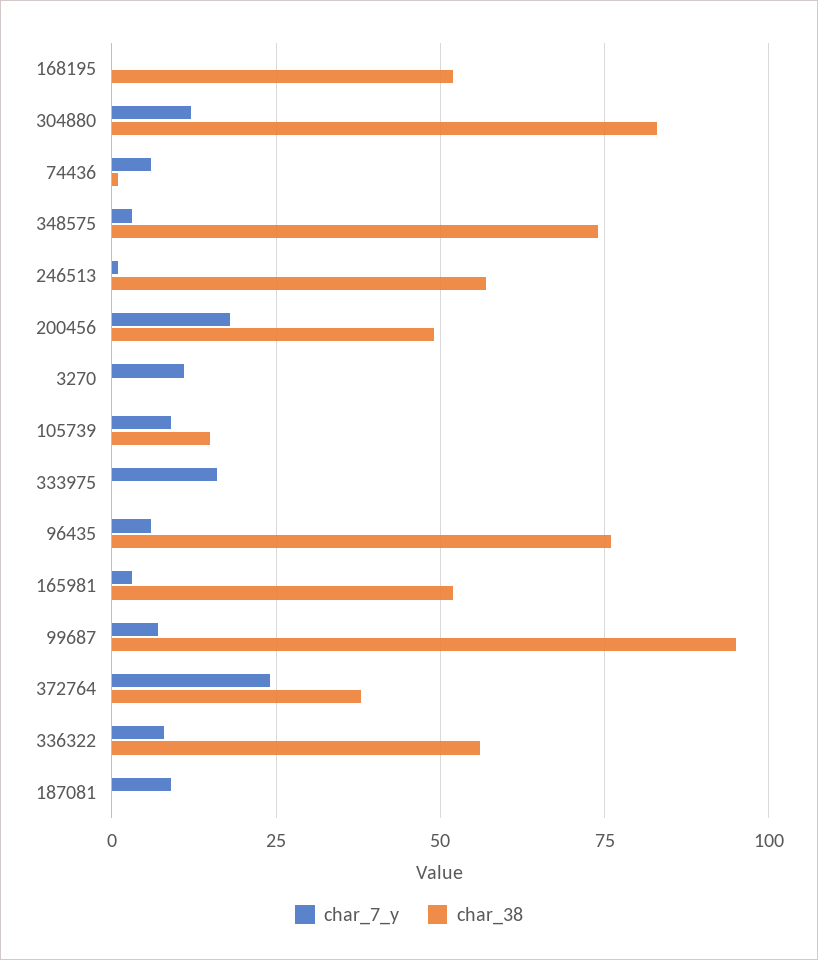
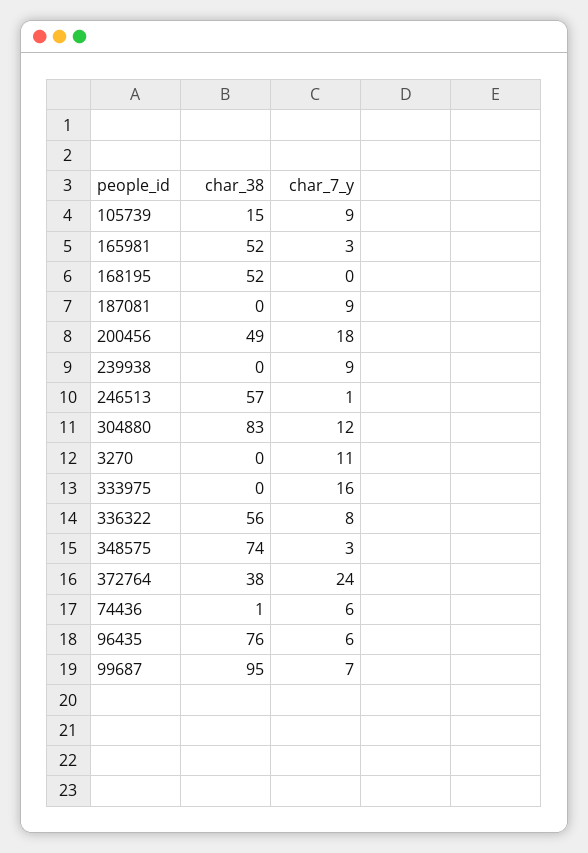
char_38, 239938: none -> 0
char_7_y, 239938: none -> 9

